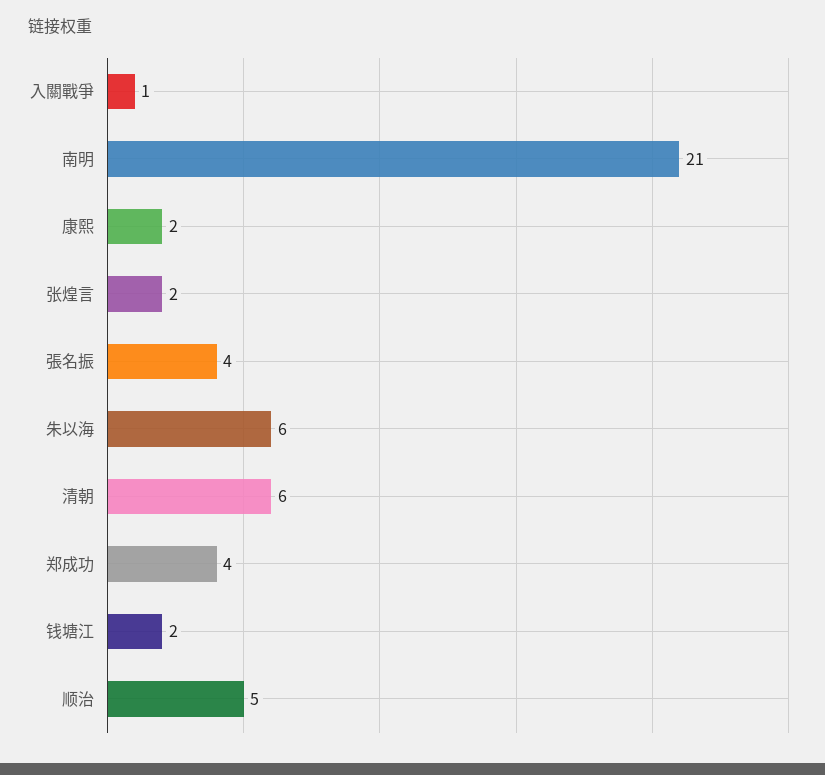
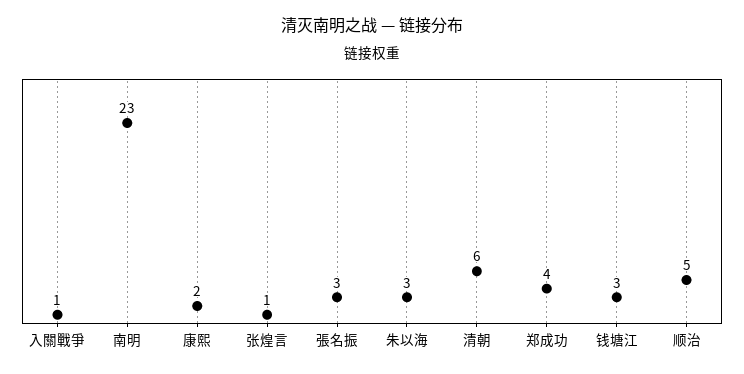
南明: 21 -> 23
张煌言: 2 -> 1
張名振: 4 -> 3
朱以海: 6 -> 3
钱塘江: 2 -> 3

